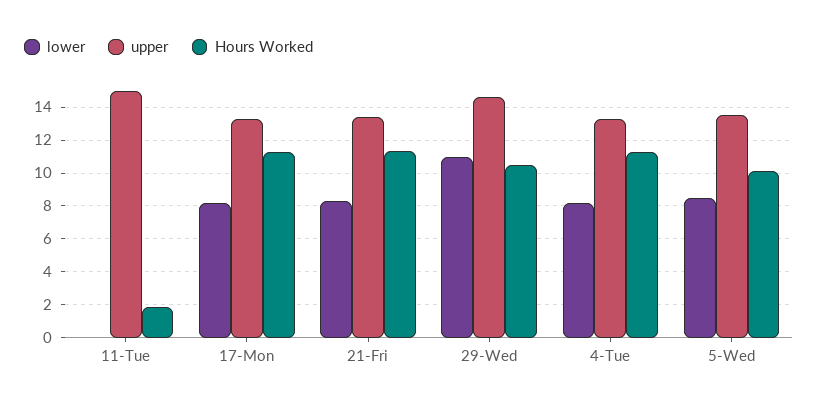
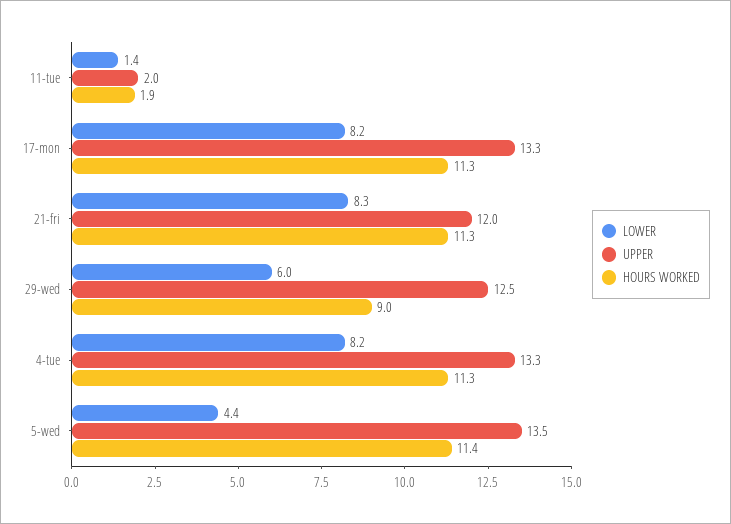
lower, 11-Tue: 0 -> 1.4
upper, 11-Tue: 15 -> 2
upper, 21-Fri: 13.5 -> 12
lower, 29-Wed: 11 -> 6
upper, 29-Wed: 14.5 -> 12.5
Hours Worked, 29-Wed: 10.5 -> 9
lower, 5-Wed: 8.5 -> 4.4
Hours Worked, 5-Wed: 10 -> 11.4

